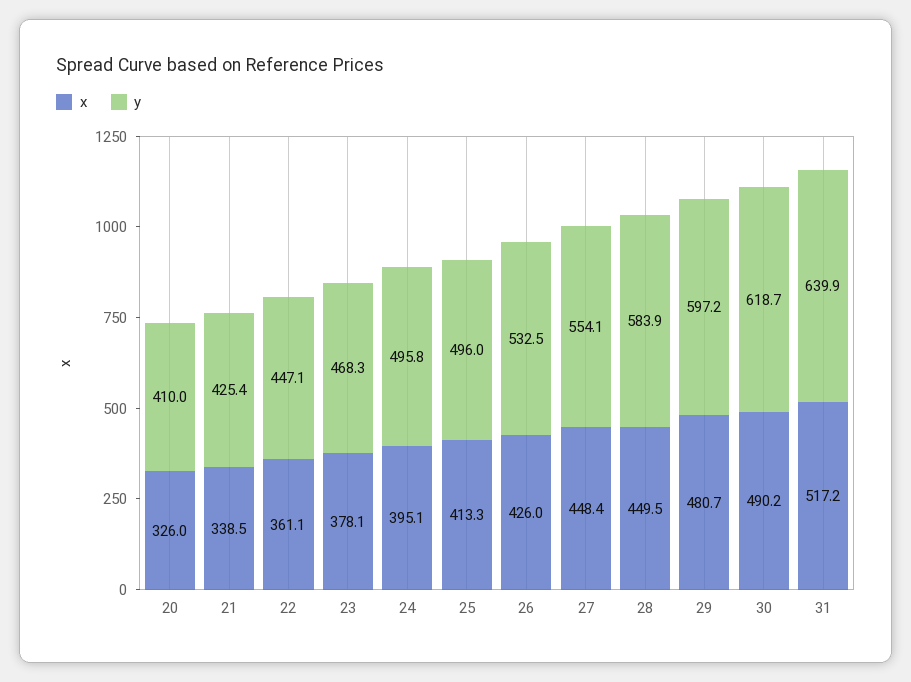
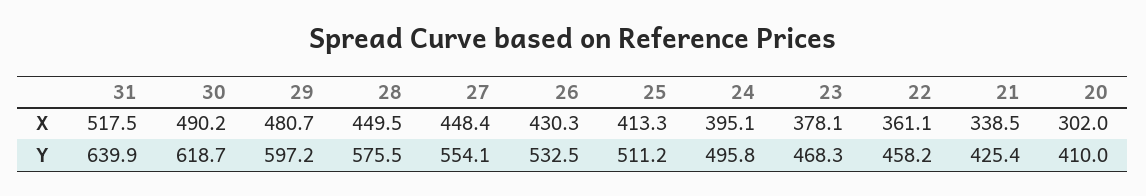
x, 20: 326 -> 302
y, 22: 447.1 -> 458.2
y, 25: 496 -> 511.2
x, 26: 426 -> 430.3
y, 28: 583.9 -> 575.5
x, 31: 517.2 -> 517.5

